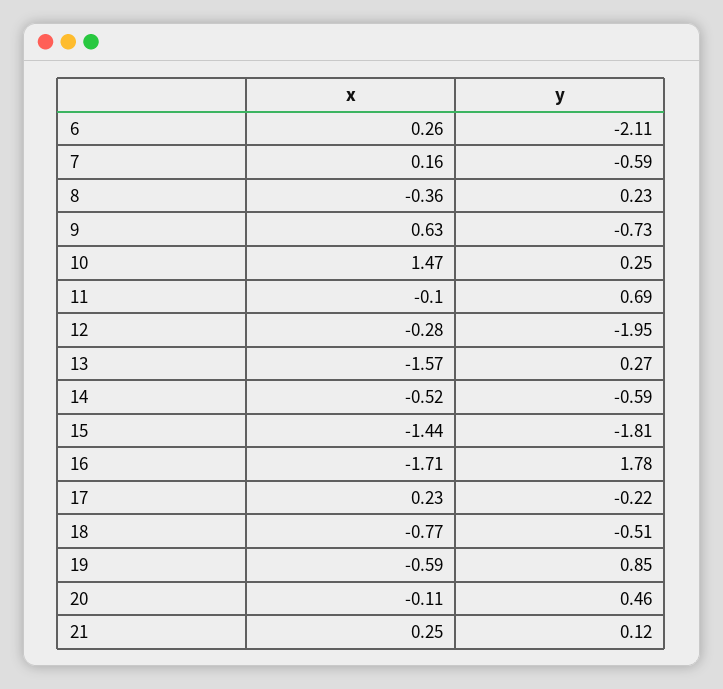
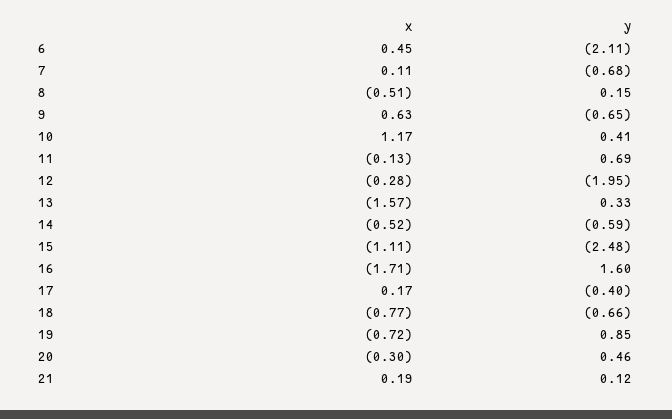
x, 6: 0.26 -> 0.45
x, 7: 0.16 -> 0.11
y, 7: -0.59 -> -0.68
x, 8: -0.36 -> -0.51
y, 8: 0.23 -> 0.15
y, 9: -0.73 -> -0.65
x, 10: 1.47 -> 1.17
y, 10: 0.25 -> 0.41
x, 11: -0.1 -> -0.13
y, 13: 0.27 -> 0.33
x, 15: -1.44 -> -1.11
y, 15: -1.81 -> -2.48
y, 16: 1.78 -> 1.6
x, 17: 0.23 -> 0.17
y, 17: -0.22 -> -0.4
y, 18: -0.51 -> -0.66
x, 19: -0.59 -> -0.72
x, 20: -0.11 -> -0.3
x, 21: 0.25 -> 0.19

